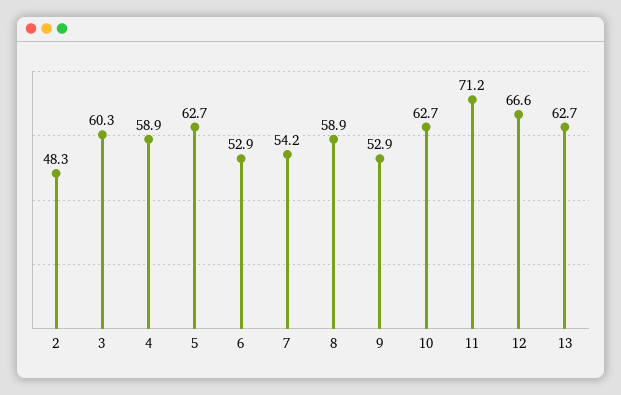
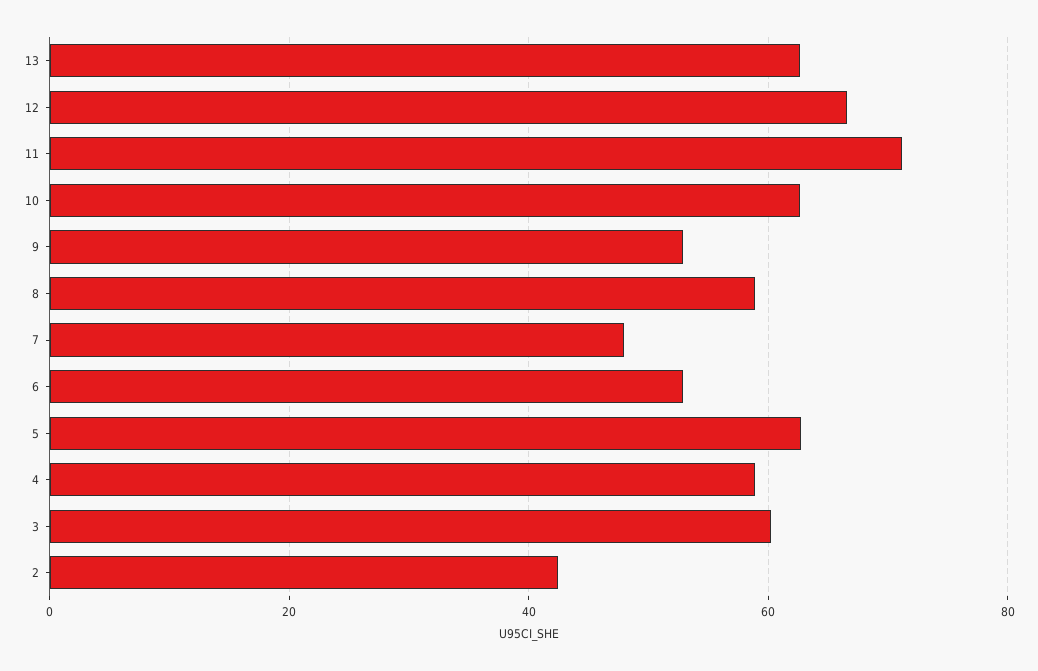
2: 48.3 -> 42
7: 54.2 -> 48

